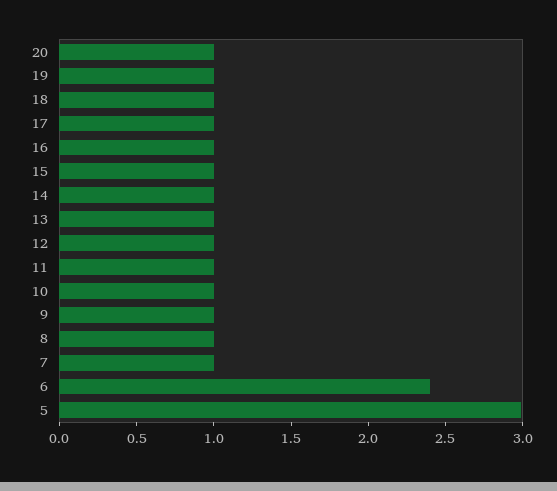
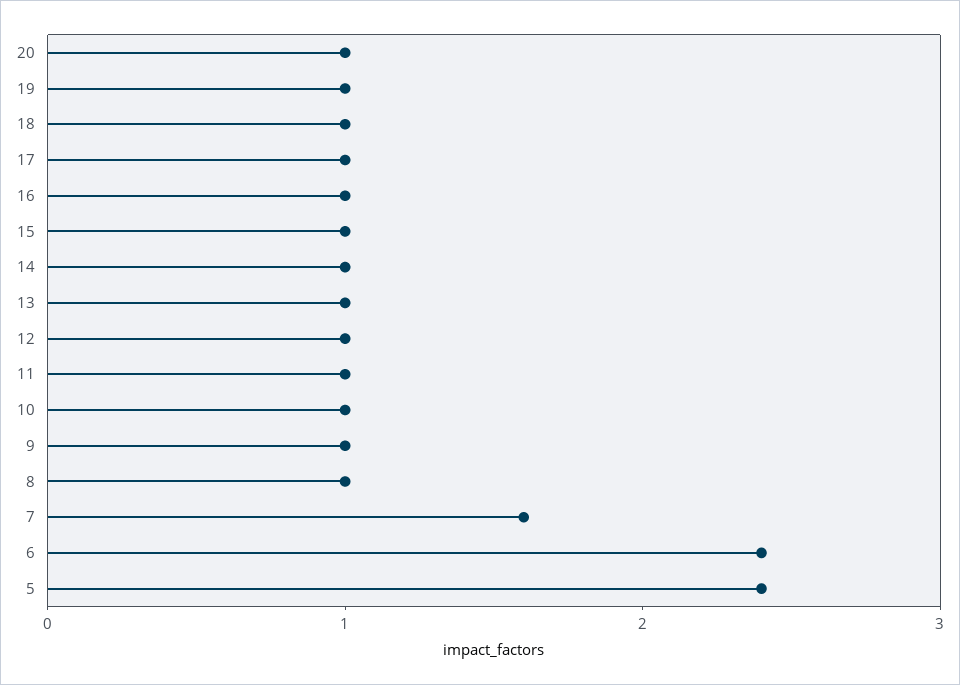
7: 1 -> 1.6
5: 3 -> 2.4

